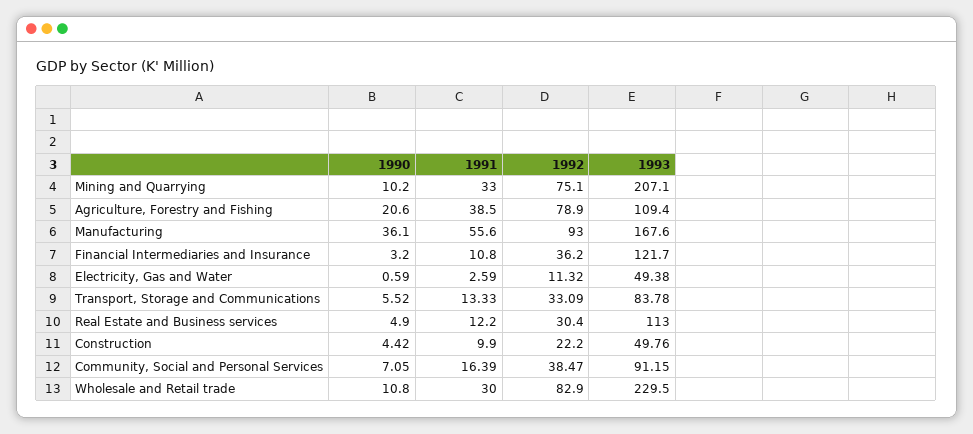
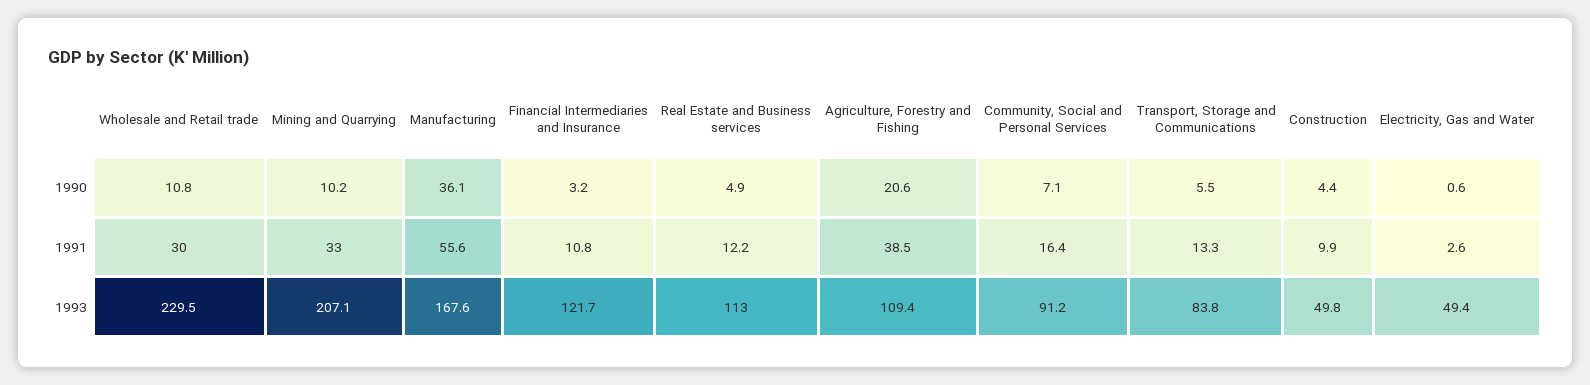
1992, Mining and Quarrying: 75.1 -> none
1992, Agriculture, Forestry and Fishing: 78.9 -> none
1992, Manufacturing: 93 -> none
1992, Financial Intermediaries and Insurance: 36.2 -> none
1992, Electricity, Gas and Water: 11.32 -> none
1992, Transport, Storage and Communications: 33.09 -> none
1992, Real Estate and Business services: 30.4 -> none
1992, Construction: 22.2 -> none
1992, Community, Social and Personal Services: 38.47 -> none
1992, Wholesale and Retail trade: 82.9 -> none

